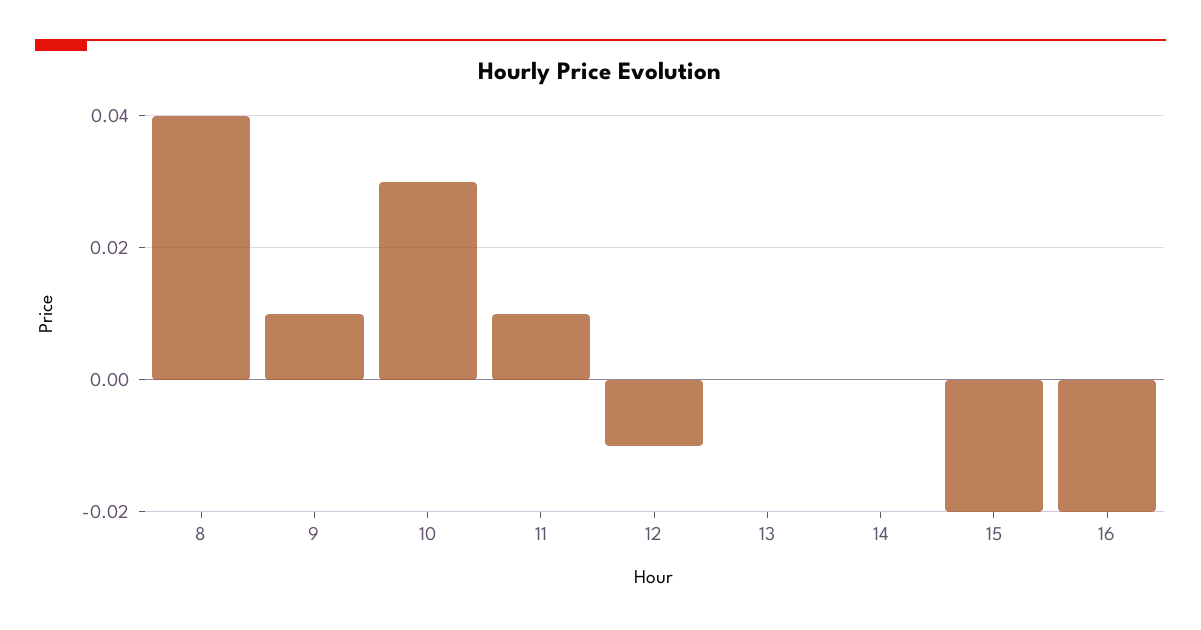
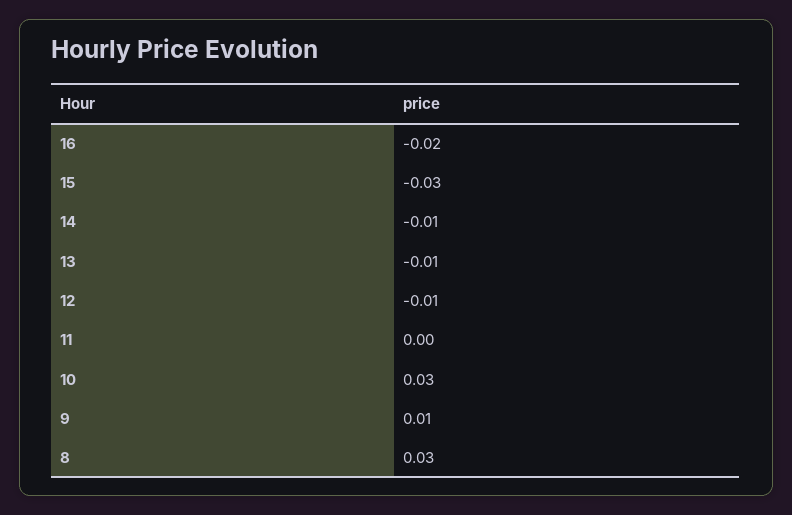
8: 0.04 -> 0.03
11: 0.01 -> 0
13: 0 -> -0.01
14: 0 -> -0.01
15: -0.02 -> -0.03

